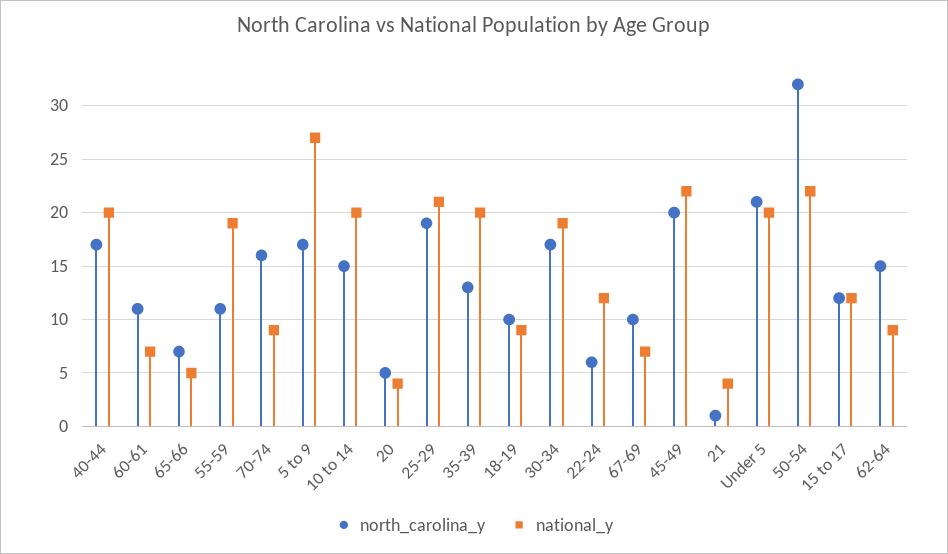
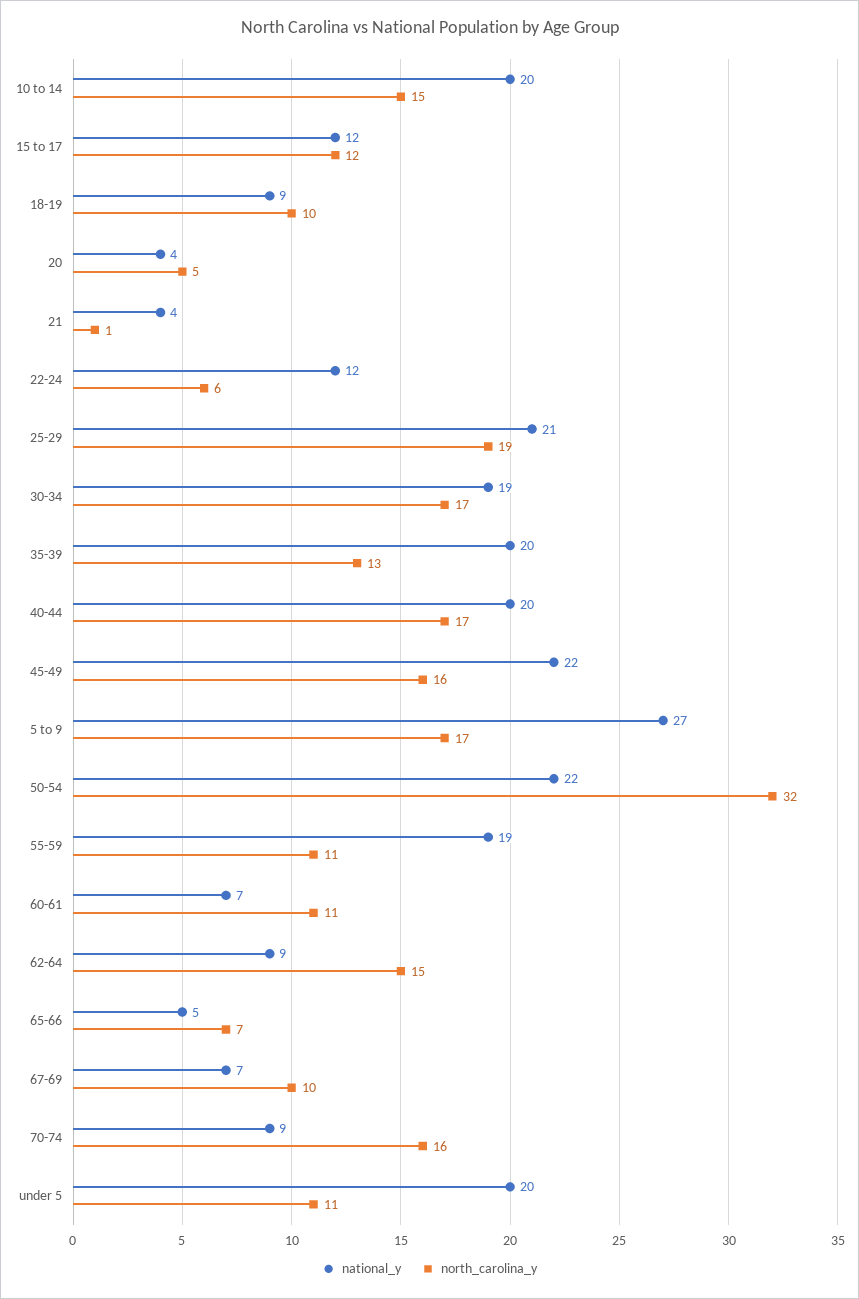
north_carolina_y, 45-49: 20 -> 16
north_carolina_y, Under 5: 21 -> 11

